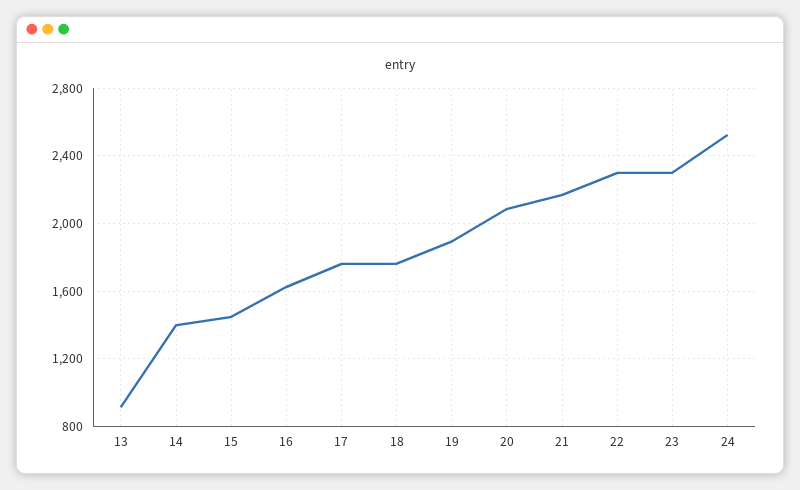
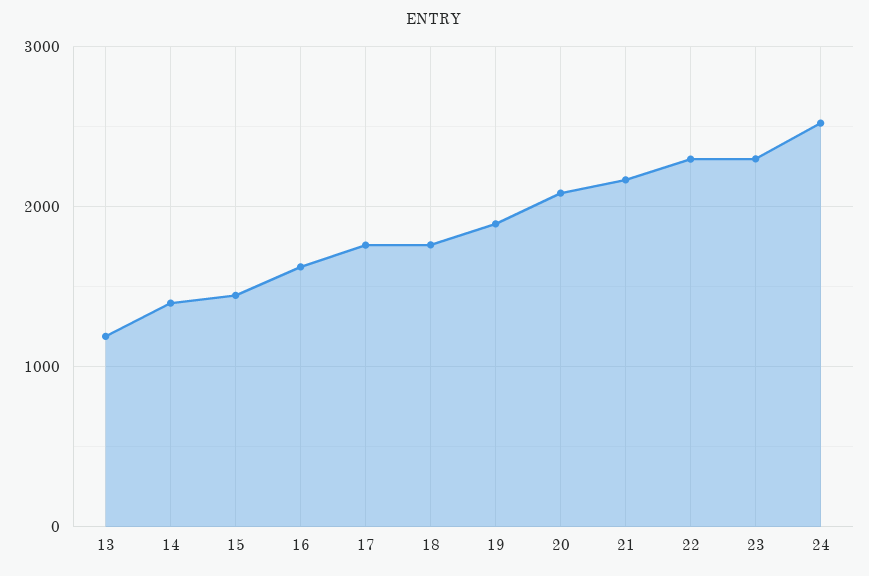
13: 900 -> 1200

